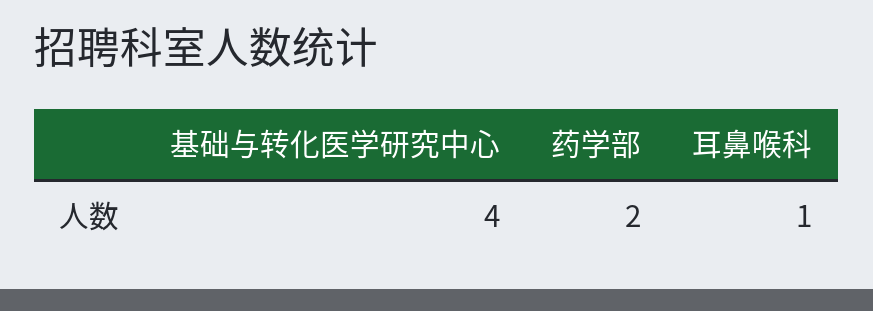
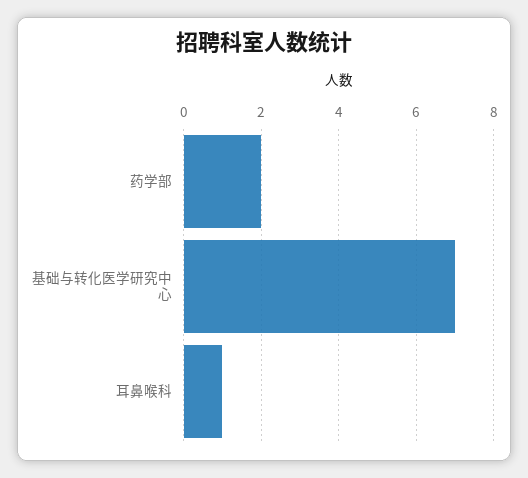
基础与转化医学研究中心: 4 -> 7

